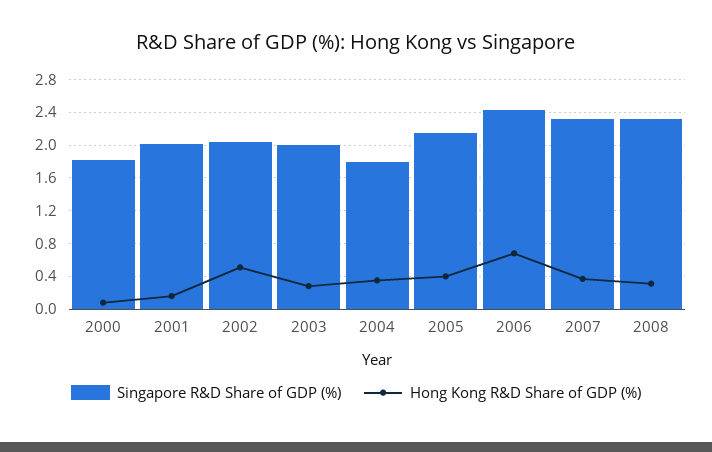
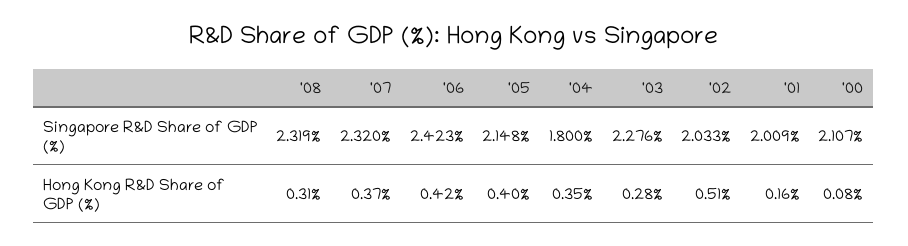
Singapore R&D Share of GDP (%), 2000: 1.8 -> 2.107
Singapore R&D Share of GDP (%), 2003: 2 -> 2.276
Hong Kong R&D Share of GDP (%), 2006: 0.7 -> 0.42

